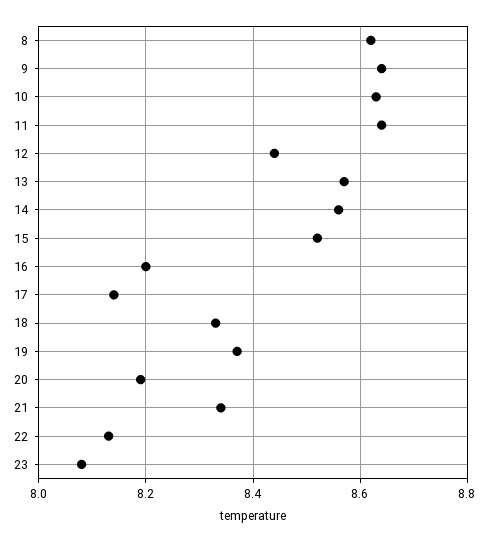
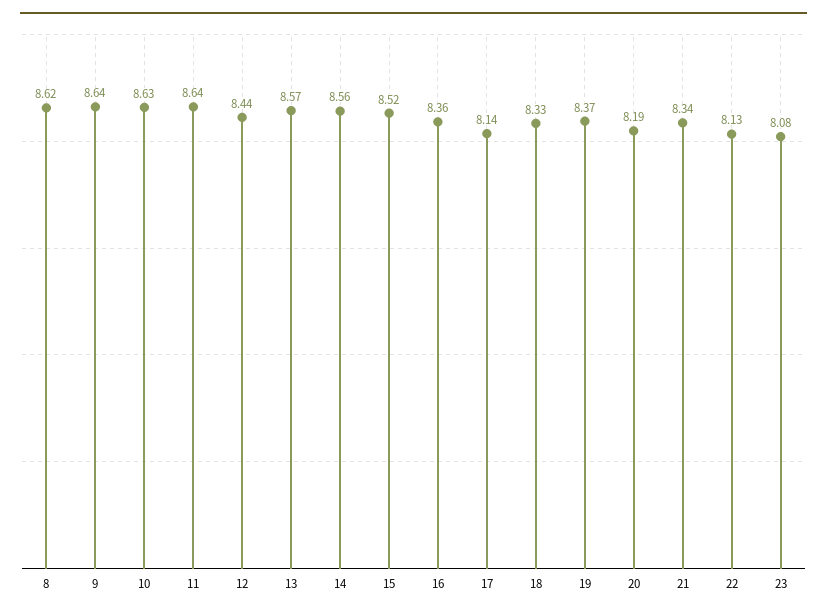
16: 8.2 -> 8.36

